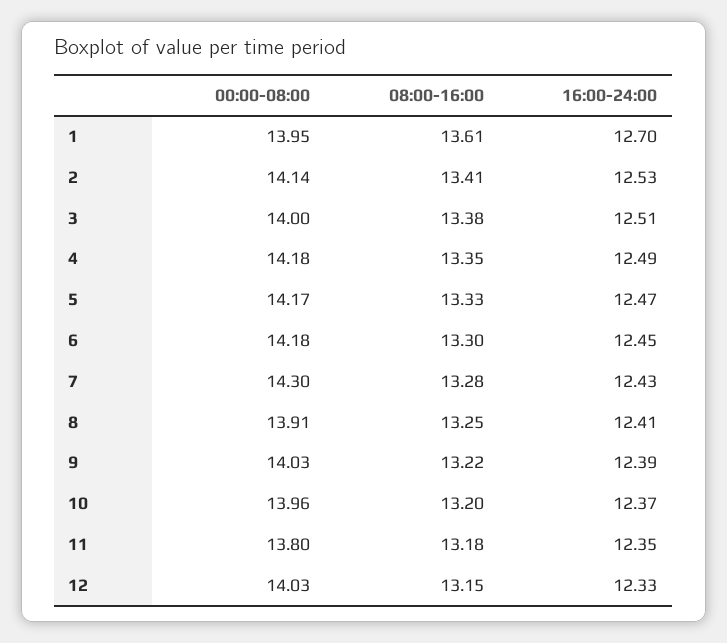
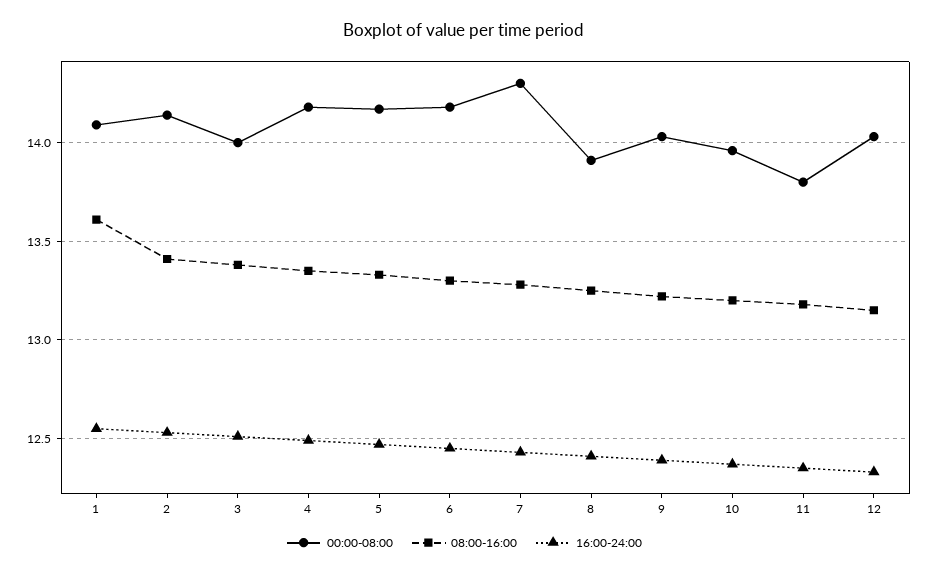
00:00-08:00, 1: 13.95 -> 14.1
16:00-24:00, 1: 12.7 -> 12.55

